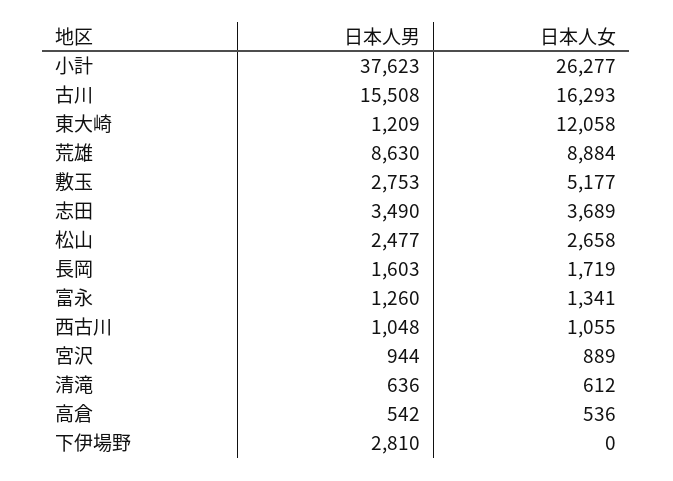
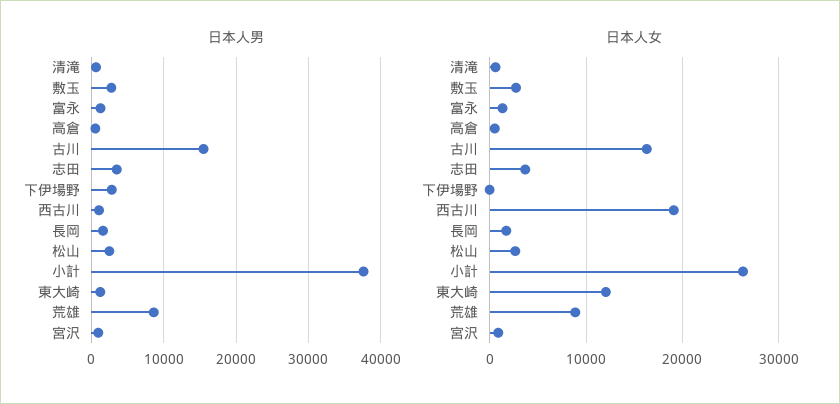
日本人女, 敷玉: 5177 -> 3000
日本人女, 西古川: 1055 -> 19000

